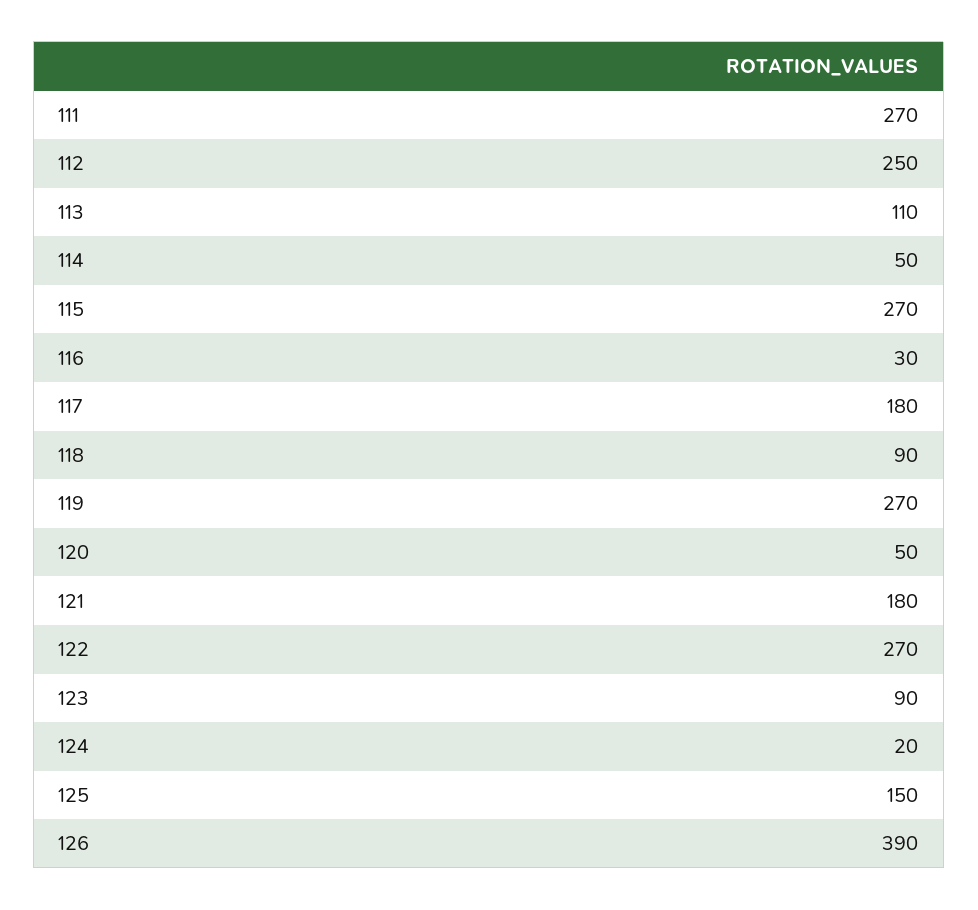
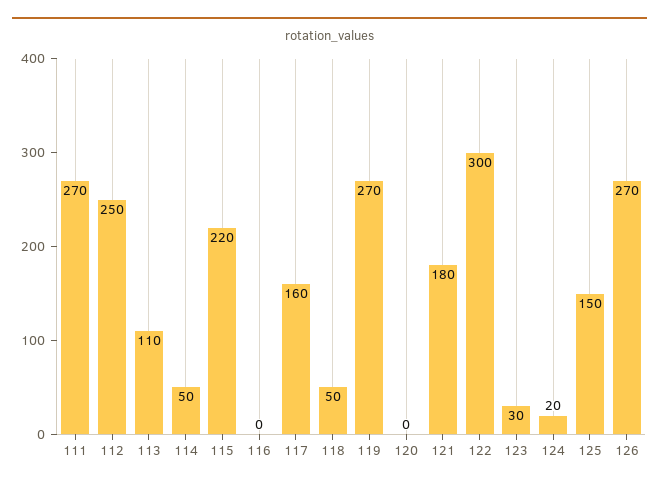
115: 270 -> 220
116: 30 -> 0
117: 180 -> 160
118: 90 -> 50
120: 50 -> 0
122: 270 -> 300
123: 90 -> 30
126: 390 -> 270

